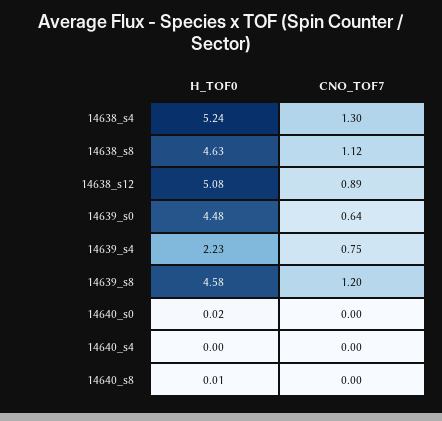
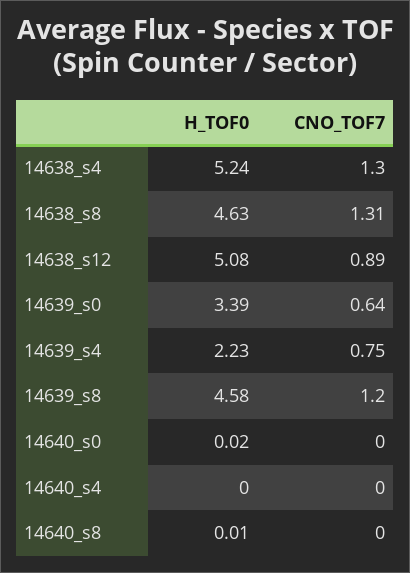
CNO_TOF7, 14638_s8: 1.12 -> 1.31
H_TOF0, 14639_s0: 4.48 -> 3.39

